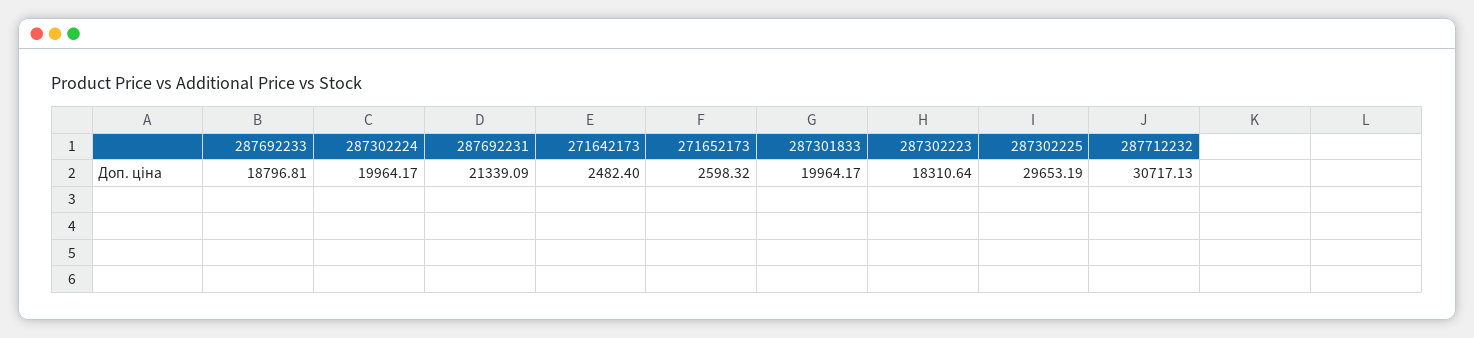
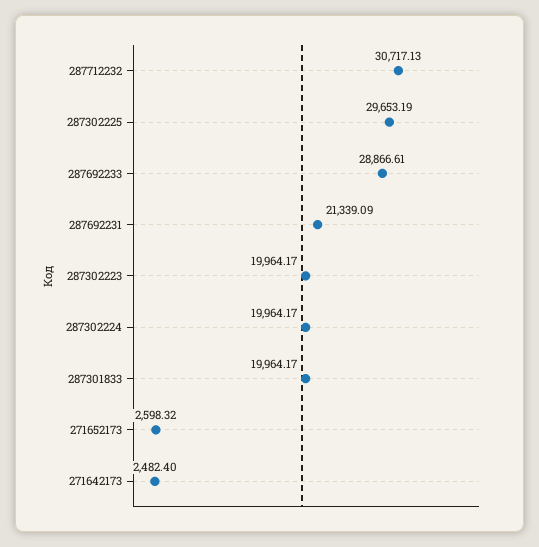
287692233: 18796.81 -> 28866.61
287302223: 18310.64 -> 19964.17

